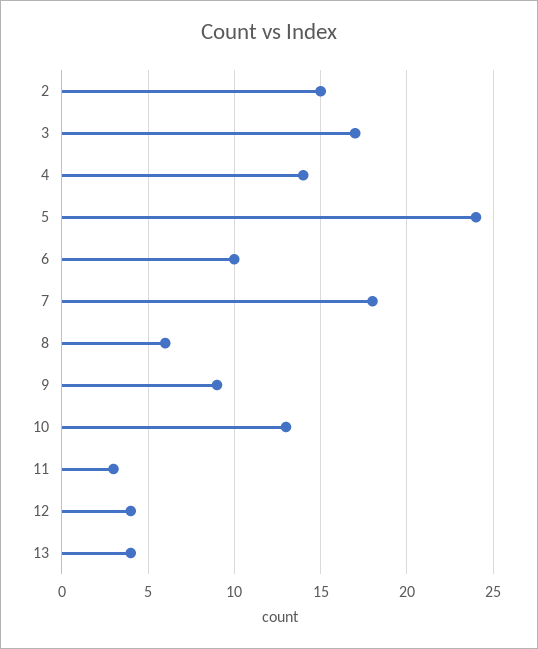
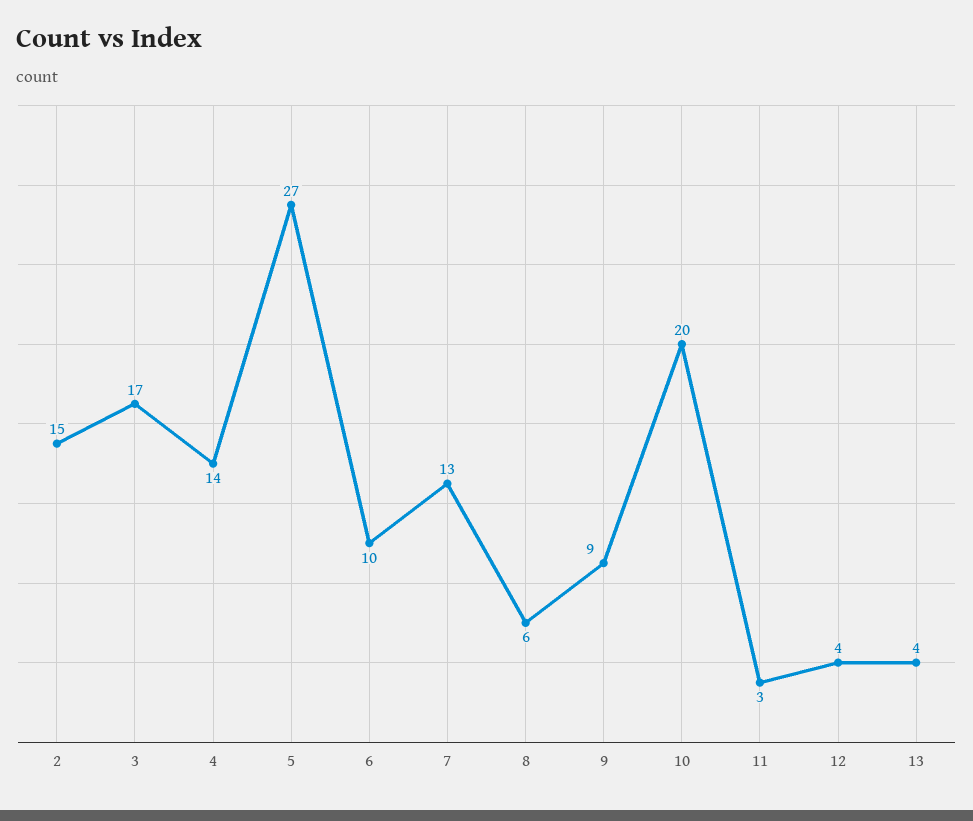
5: 24 -> 27
7: 18 -> 13
10: 13 -> 20

